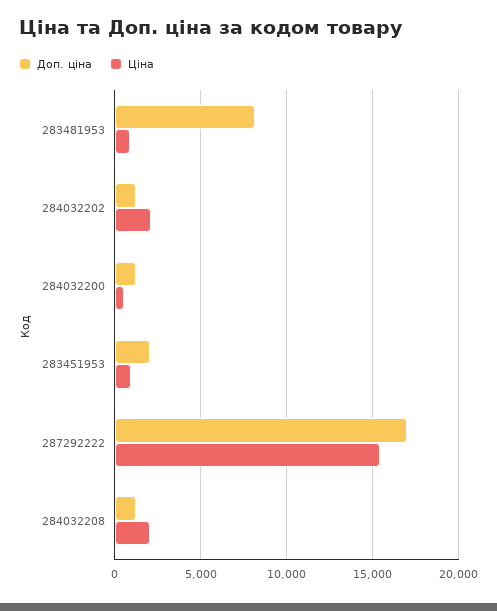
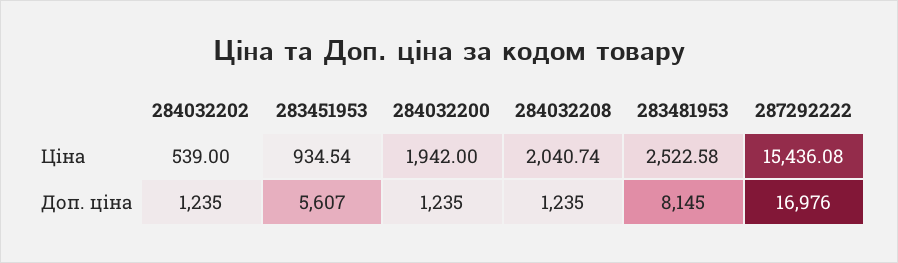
Ціна, 283481953: 1000 -> 2522.58
Ціна, 284032202: 2000 -> 539
Ціна, 284032200: 500 -> 1942
Доп. ціна, 283451953: 2000 -> 5607

